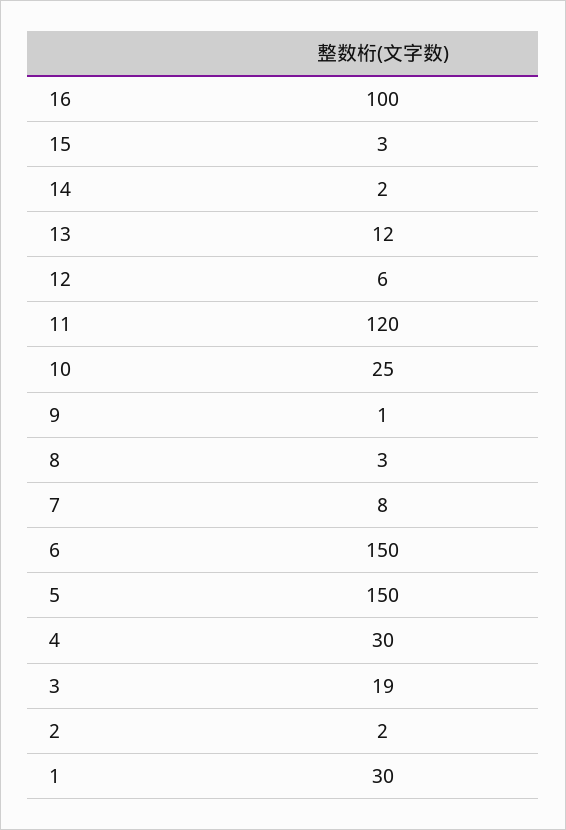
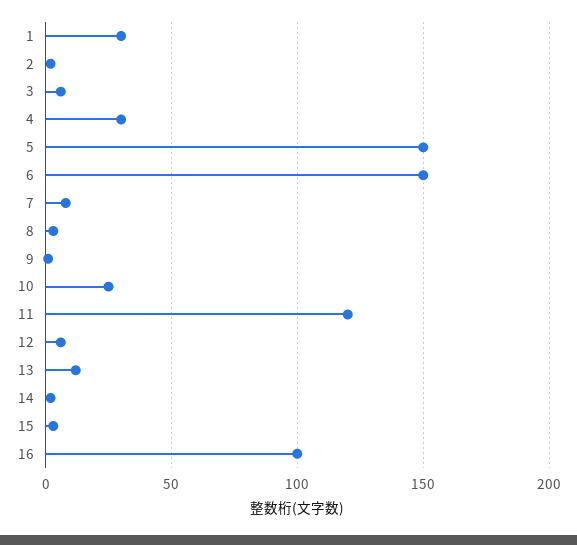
3: 19 -> 5

